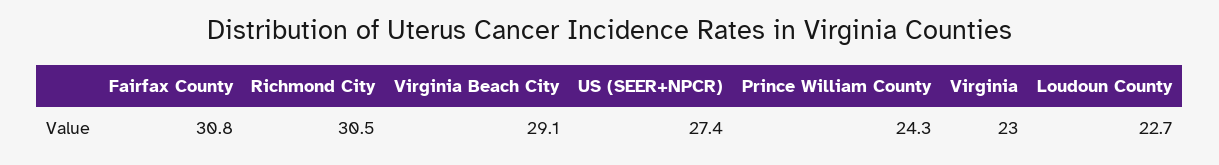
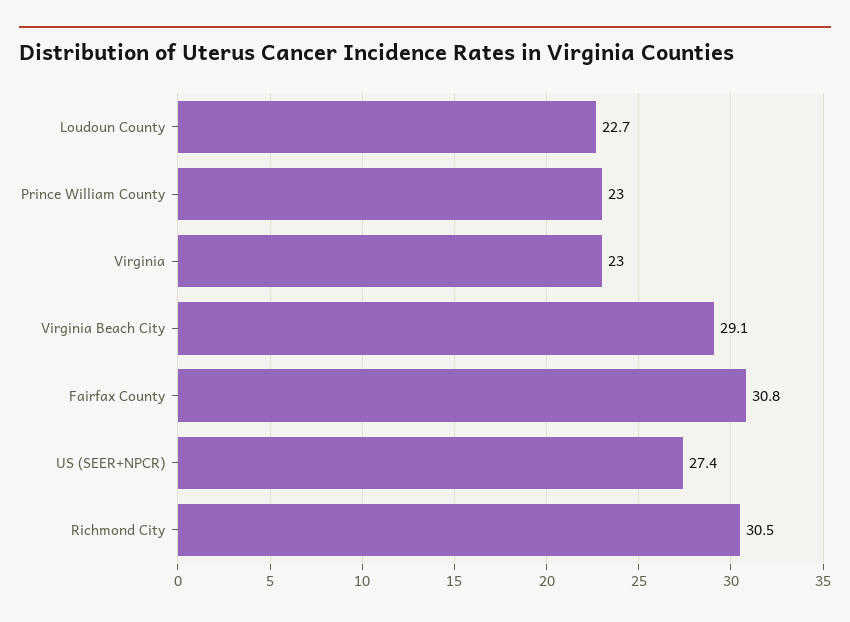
Prince William County: 24.3 -> 23

